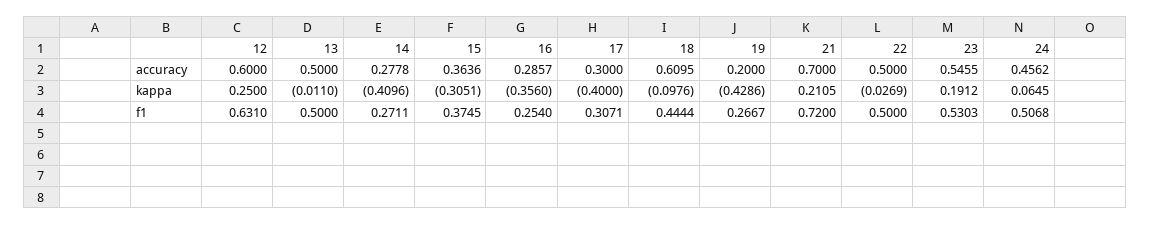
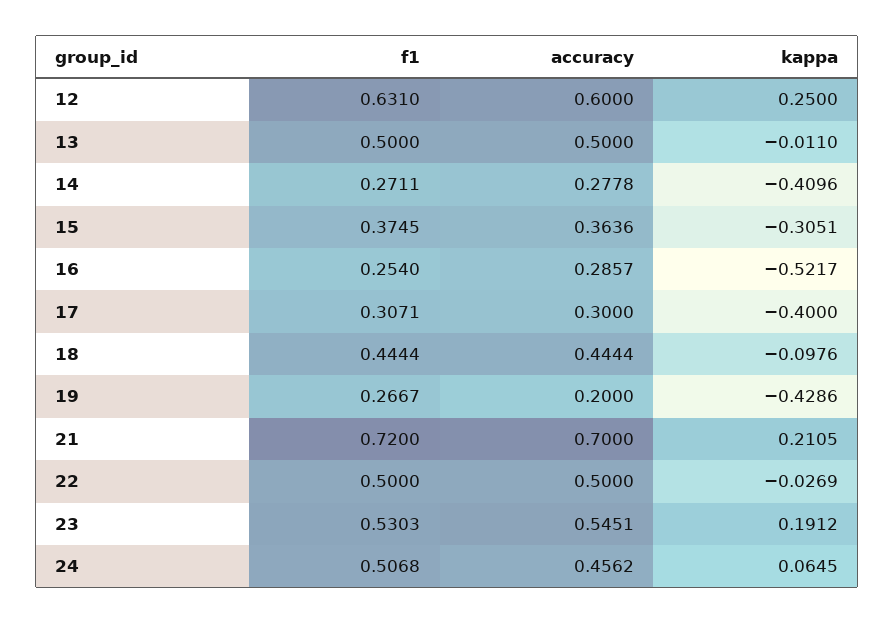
18, accuracy: 0.6095 -> 0.4444
23, accuracy: 0.5455 -> 0.5451
16, kappa: -0.356 -> -0.5217

